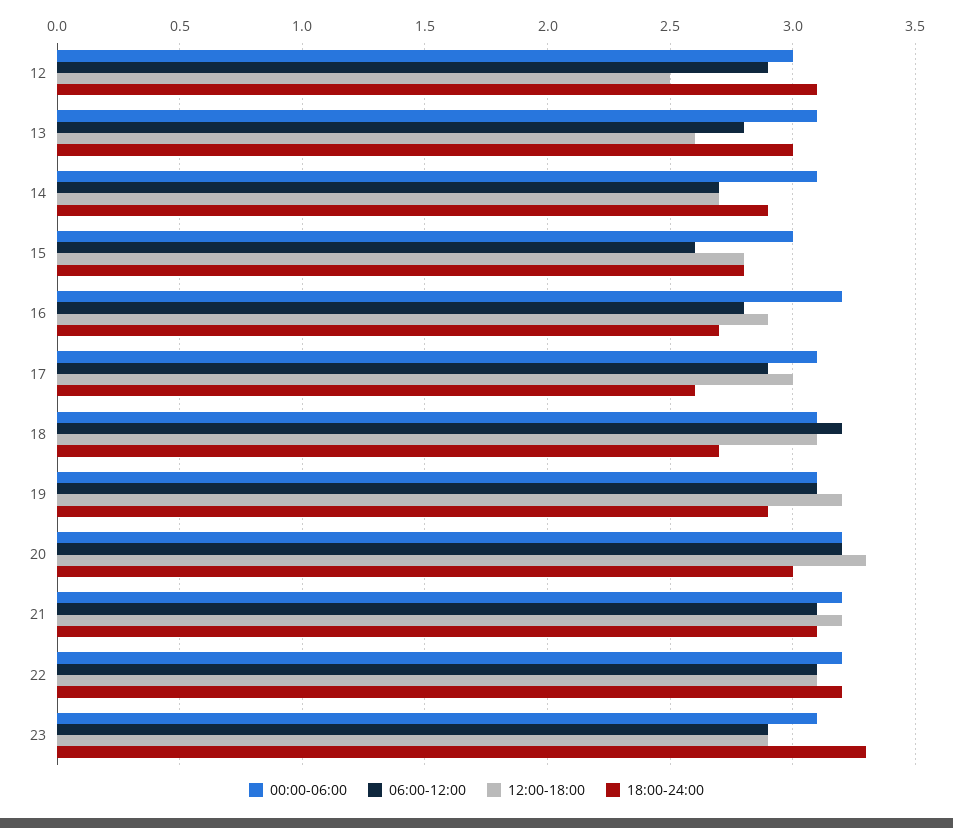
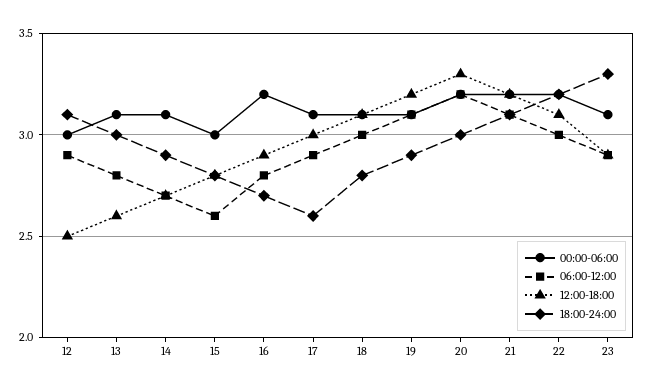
06:00-12:00, 18: 3.2 -> 3
18:00-24:00, 18: 2.7 -> 2.8
06:00-12:00, 22: 3.1 -> 3

